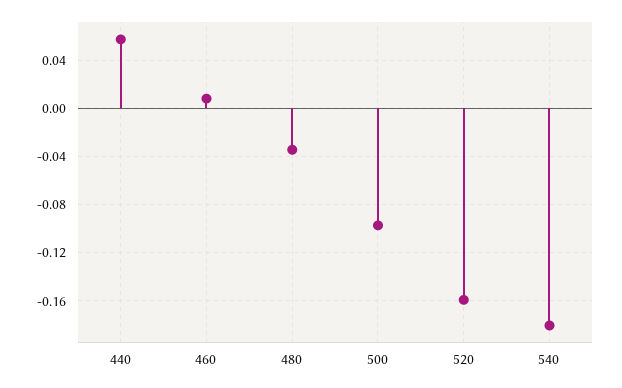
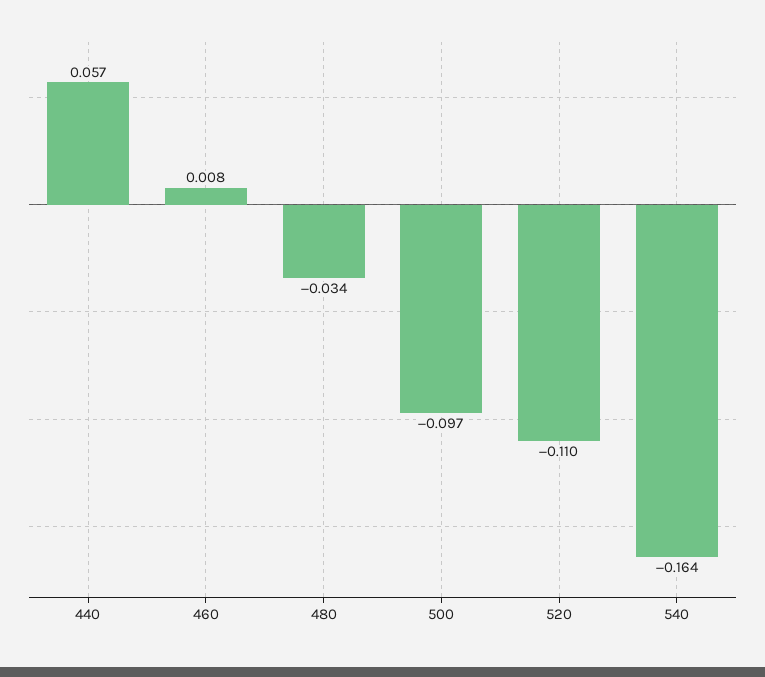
520: -0.16 -> -0.11
540: -0.18 -> -0.164

